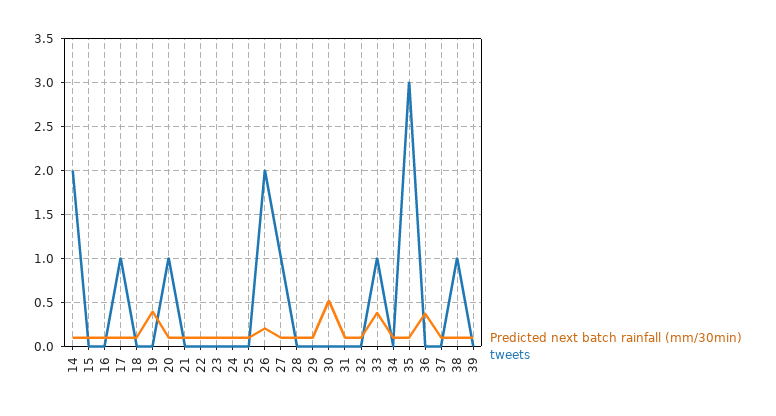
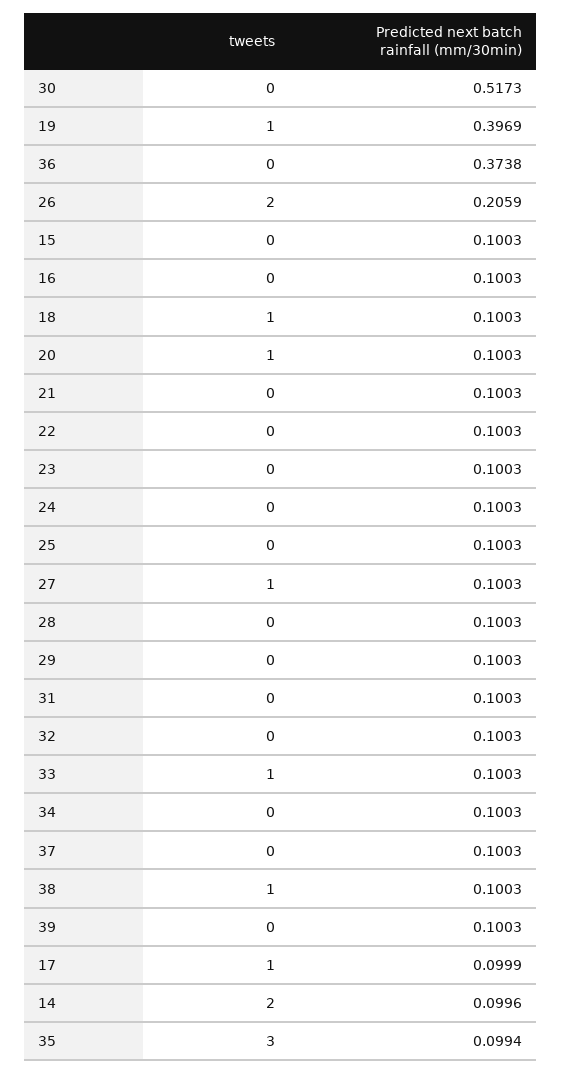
tweets, 18: 0 -> 1
tweets, 19: 0 -> 1
Predicted next batch rainfall (mm/30min), 33: 0.4 -> 0.1003

